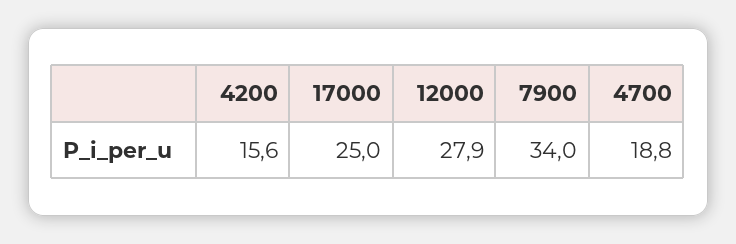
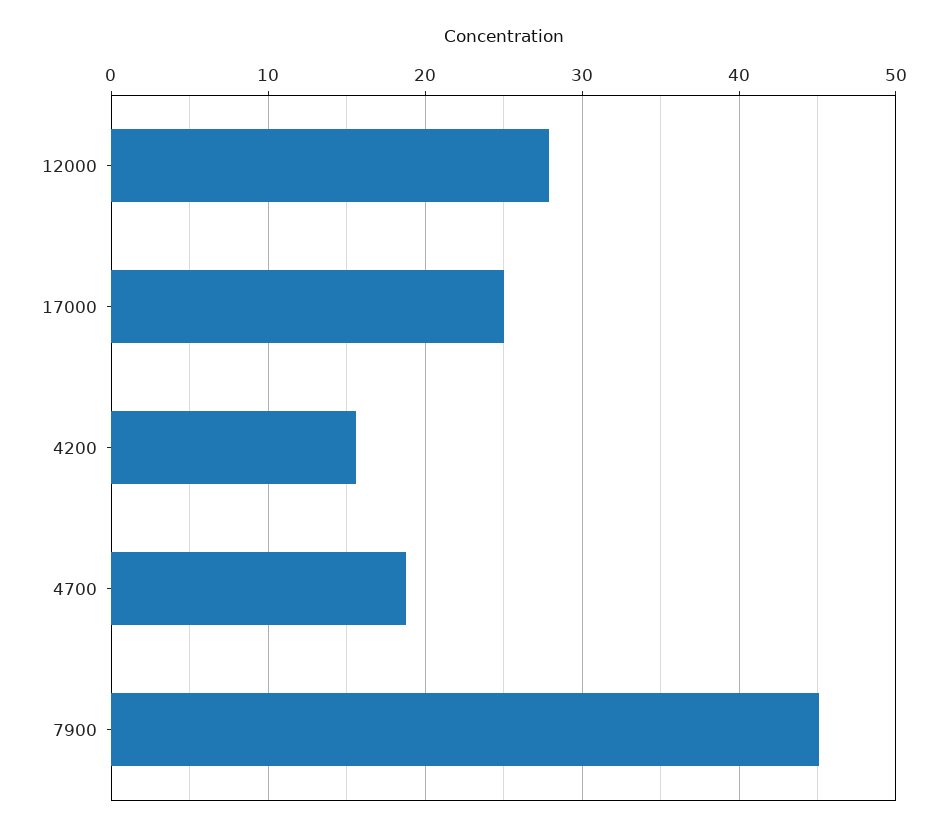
7900: 34 -> 45

